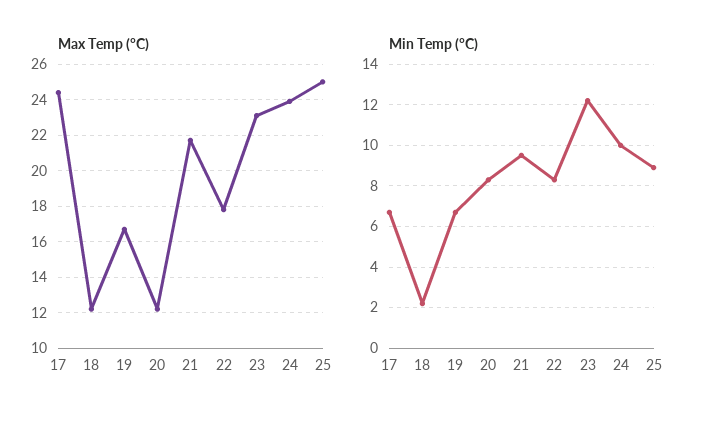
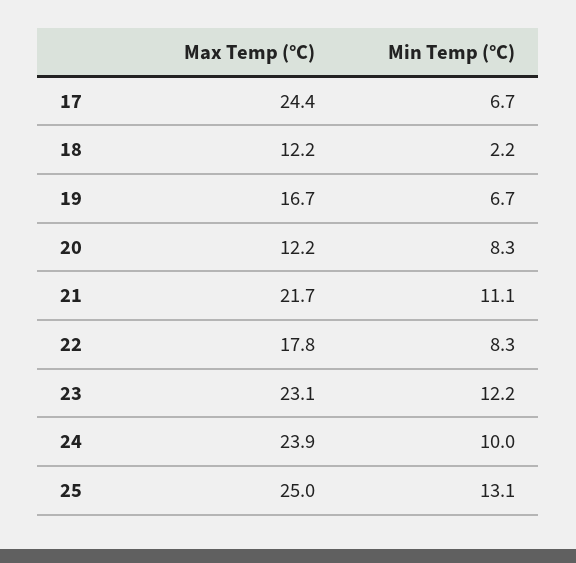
Min Temp (°C), 21: 9.5 -> 11.1
Min Temp (°C), 25: 9 -> 13.1

